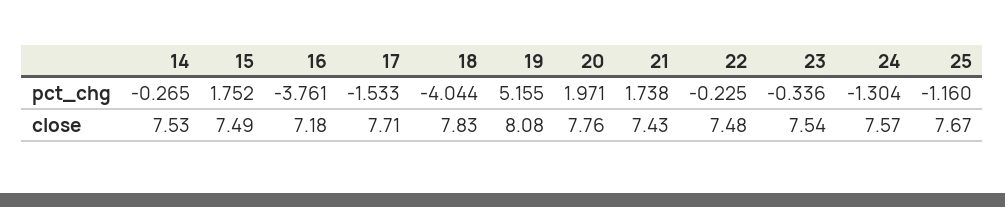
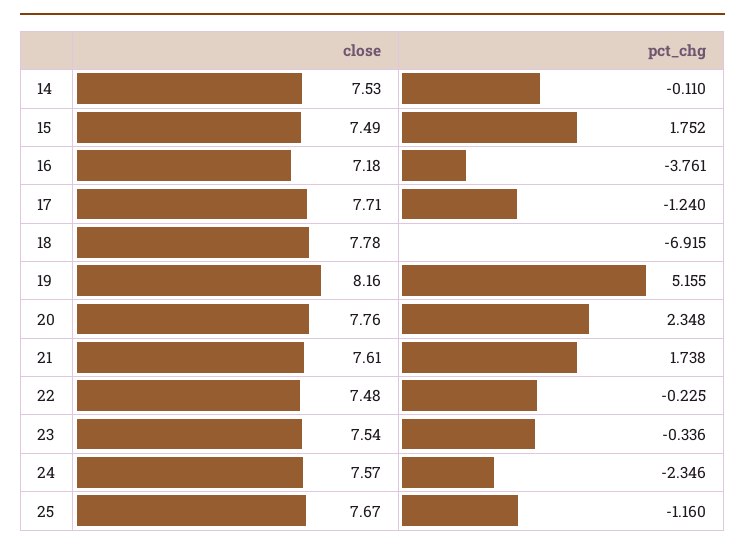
14, pct_chg: -0.265 -> -0.11
17, pct_chg: -1.533 -> -1.24
18, pct_chg: -4.044 -> -6.915
20, pct_chg: 1.971 -> 2.348
24, pct_chg: -1.304 -> -2.346
18, close: 7.83 -> 7.78
19, close: 8.08 -> 8.16
21, close: 7.43 -> 7.61

